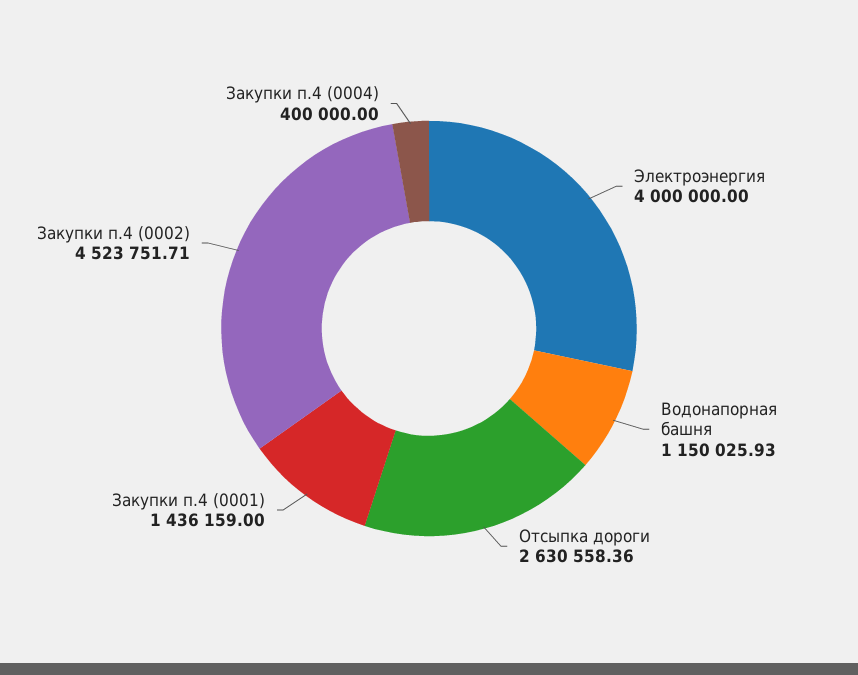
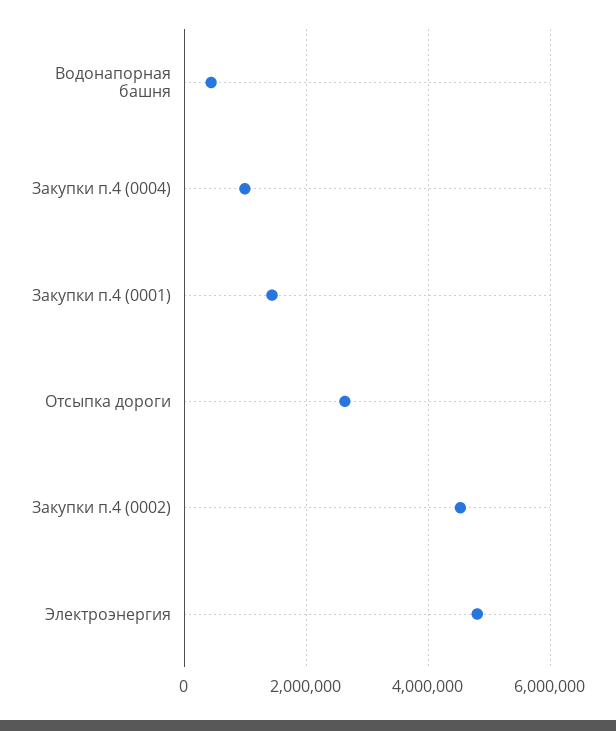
Электроэнергия: 4000000 -> 4800000
Водонапорная башня: 1150025.93 -> 400000
Закупки п.4 (0004): 400000 -> 1000000

